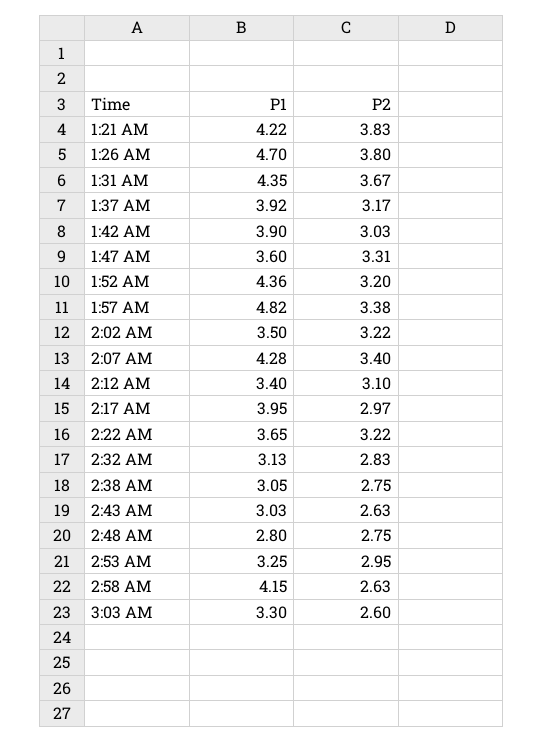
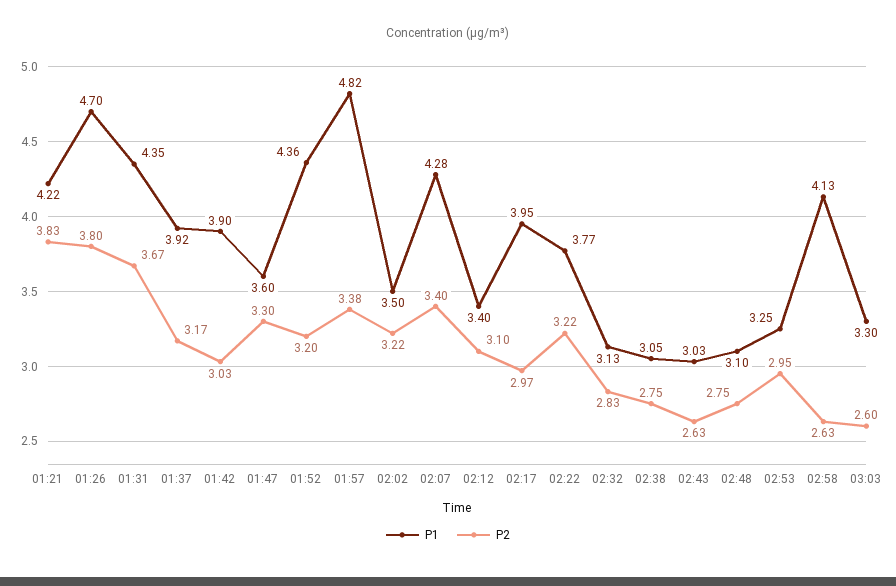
P2, 1:47 AM: 3.31 -> 3.3
P1, 2:22 AM: 3.65 -> 3.77
P1, 2:48 AM: 2.8 -> 3.1
P1, 2:58 AM: 4.15 -> 4.13

